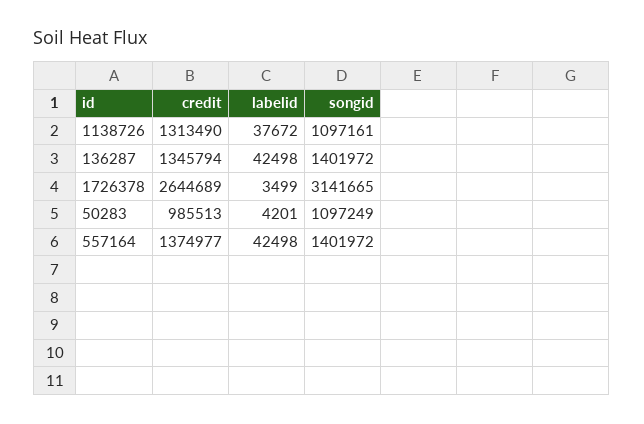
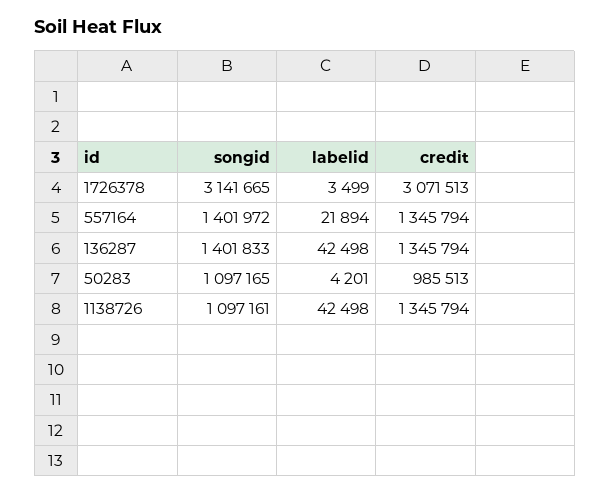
credit, 1138726: 1313490 -> 1345794
labelid, 1138726: 37672 -> 42498
songid, 136287: 1401972 -> 1401833
credit, 1726378: 2644689 -> 3071513
songid, 50283: 1097249 -> 1097165
credit, 557164: 1374977 -> 1345794
labelid, 557164: 42498 -> 21894

